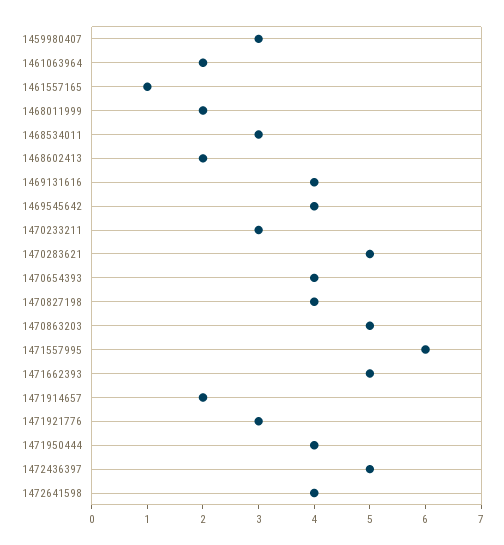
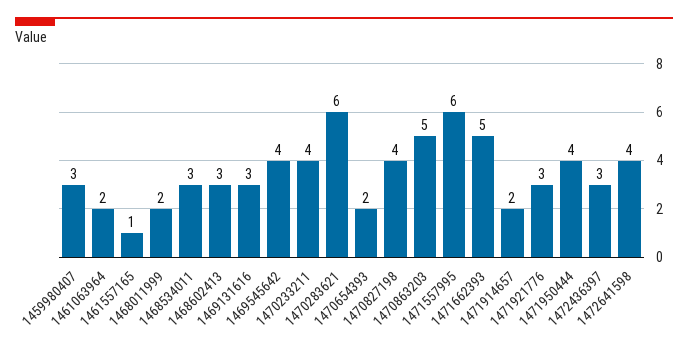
1468602413: 2 -> 3
1469131616: 4 -> 3
1470233211: 3 -> 4
1470283621: 5 -> 6
1470654393: 4 -> 2
1472436397: 5 -> 3

